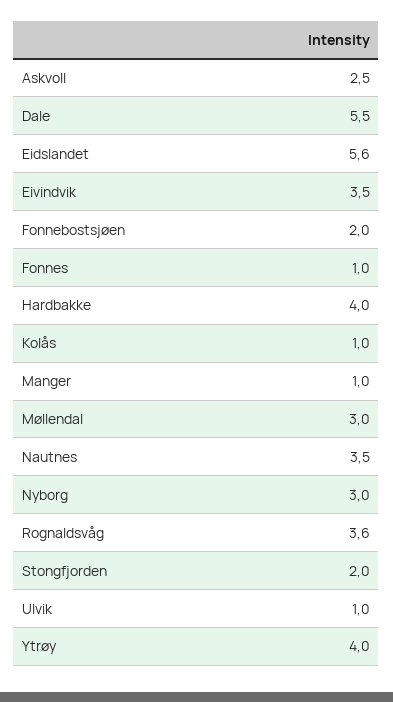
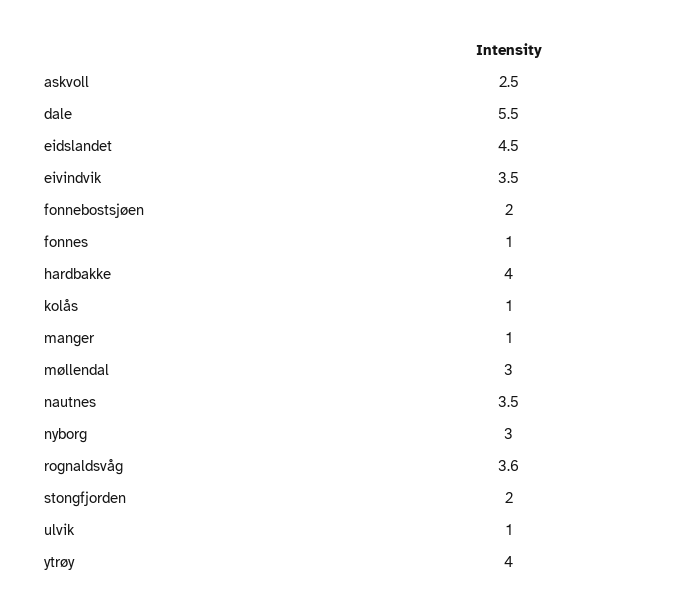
Eidslandet: 5.6 -> 4.5

